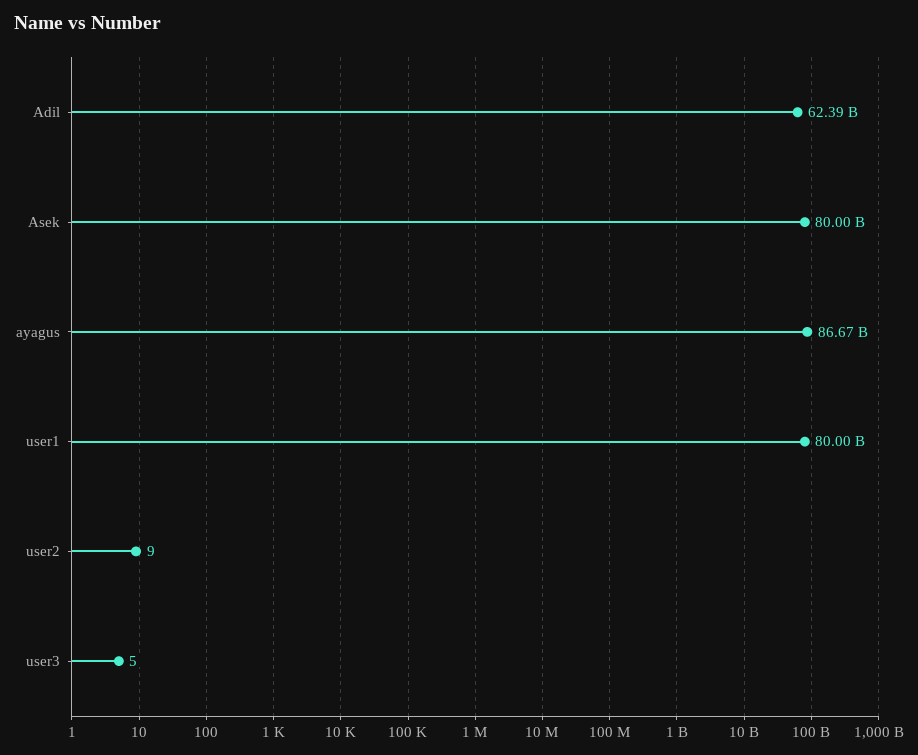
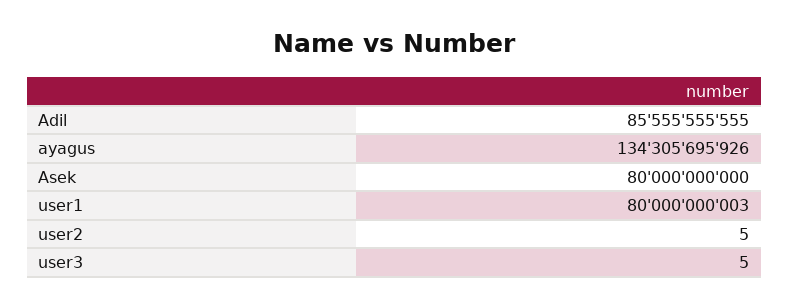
Adil: 62390000000 -> 85555555555
ayagus: 86670000000 -> 134305695926
user2: 9 -> 5

